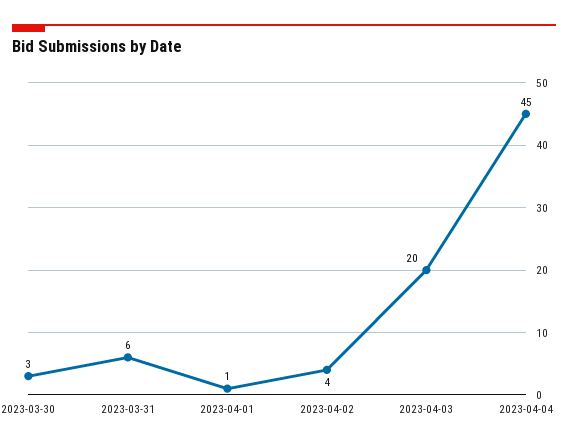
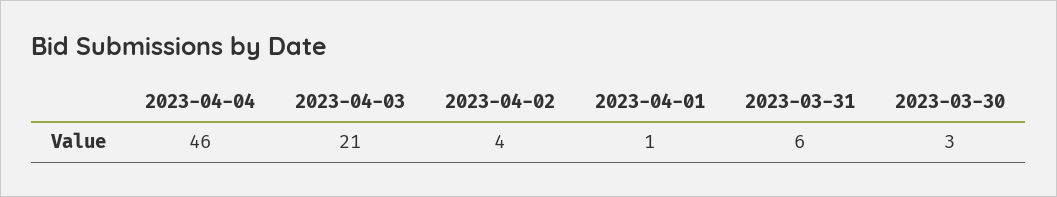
2023-04-03: 20 -> 21
2023-04-04: 45 -> 46

